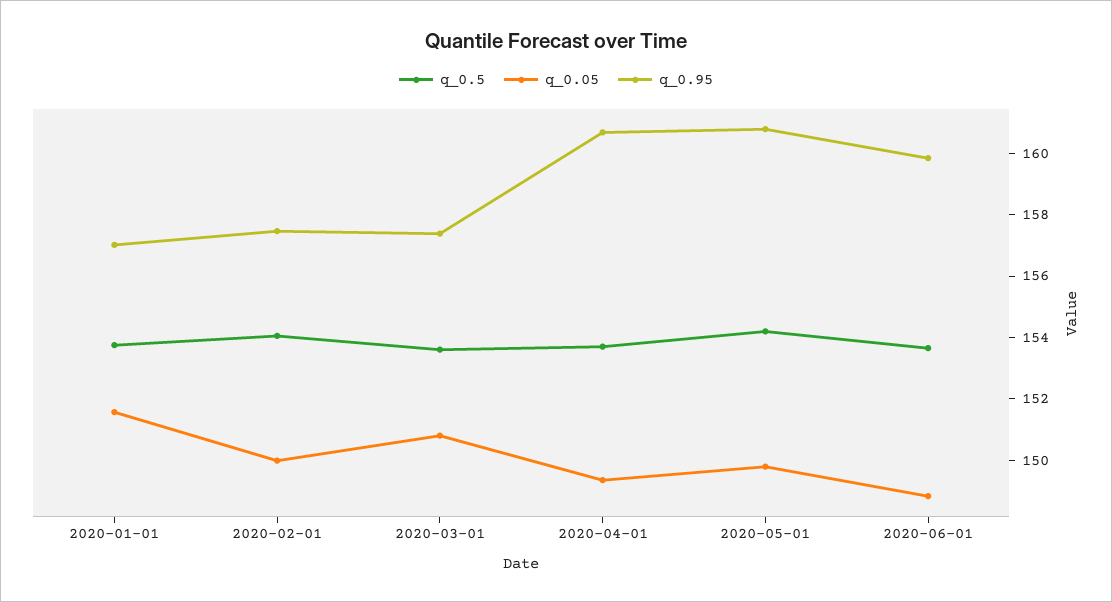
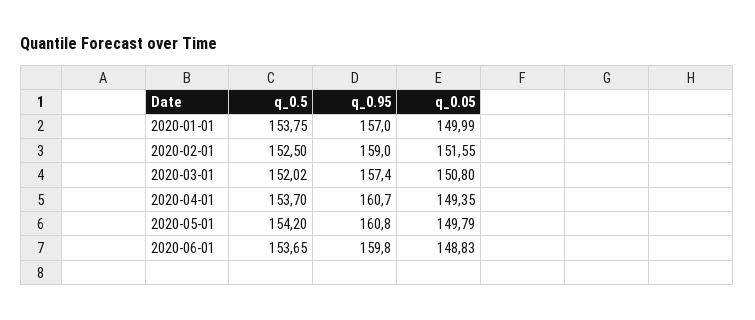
q_0.05, 2020-01-01: 151.5 -> 149.99
q_0.5, 2020-02-01: 154 -> 152.5
q_0.05, 2020-02-01: 150 -> 151.55
q_0.95, 2020-02-01: 157.5 -> 159
q_0.5, 2020-03-01: 153.5 -> 152.02

